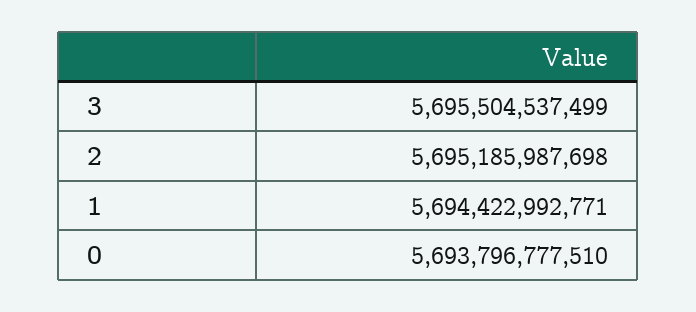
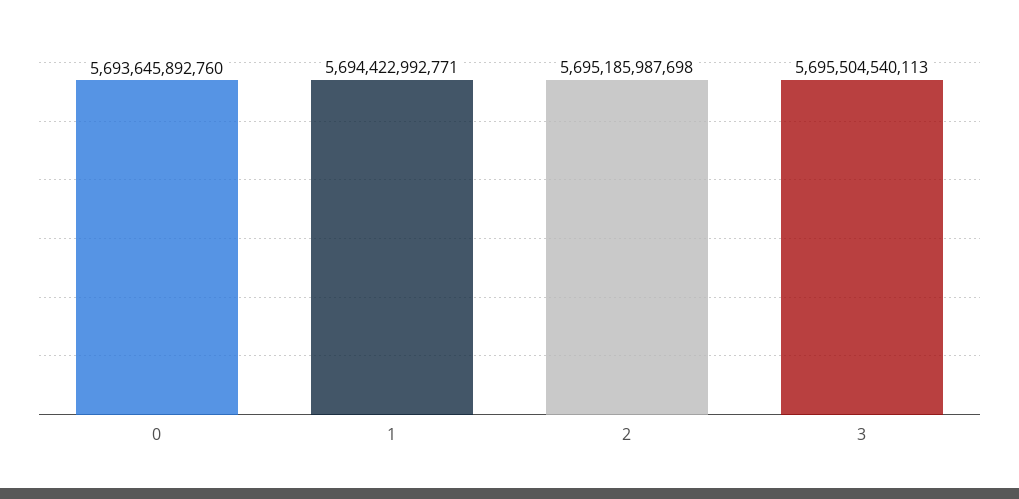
3: 5695504537499 -> 5695504540113
0: 5693796777510 -> 5693645892760

